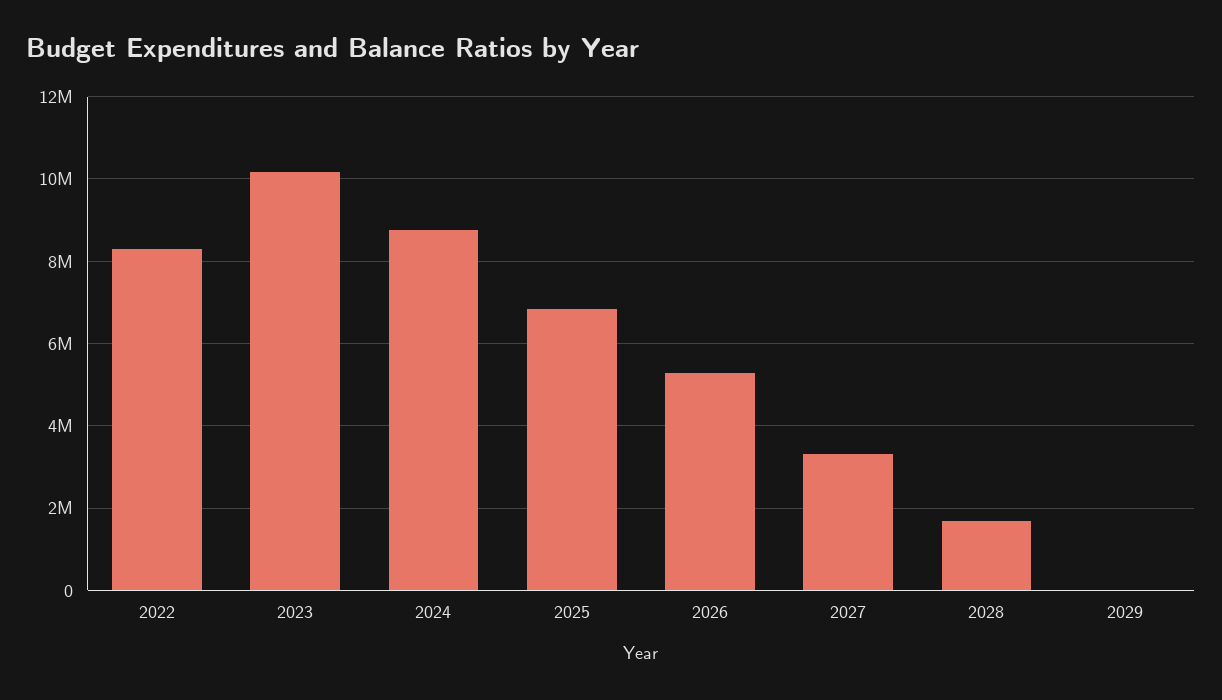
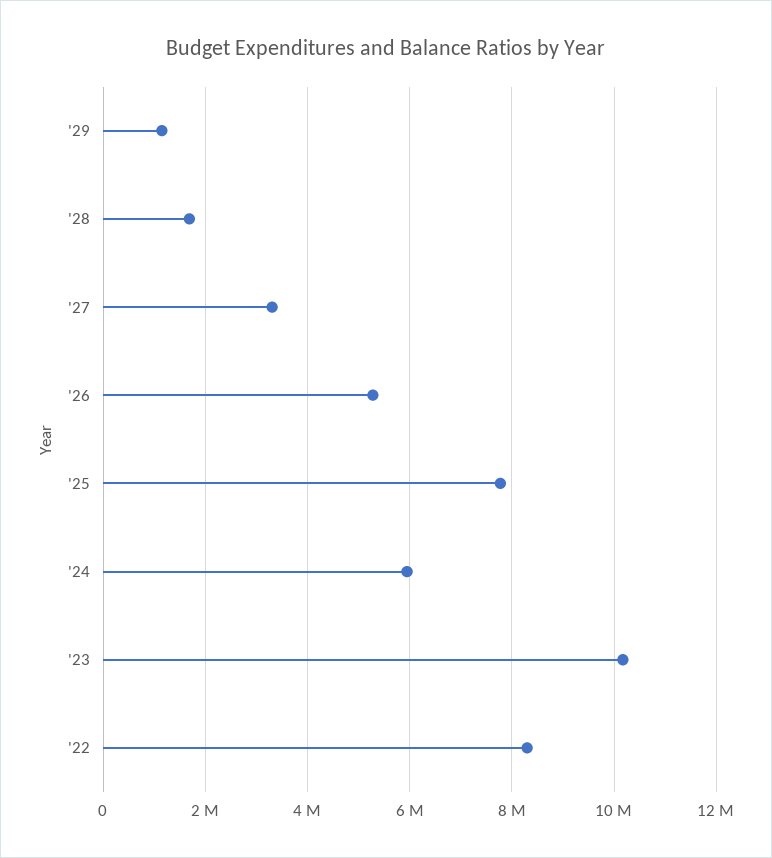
2024: 8800000 -> 6000000
2025: 6800000 -> 7800000
2029: 0 -> 1200000

